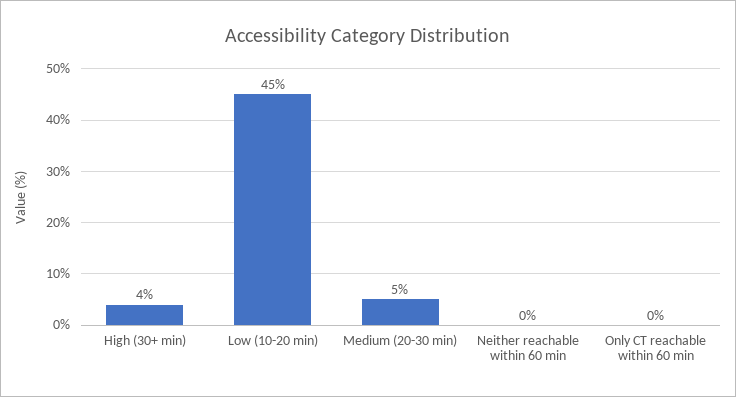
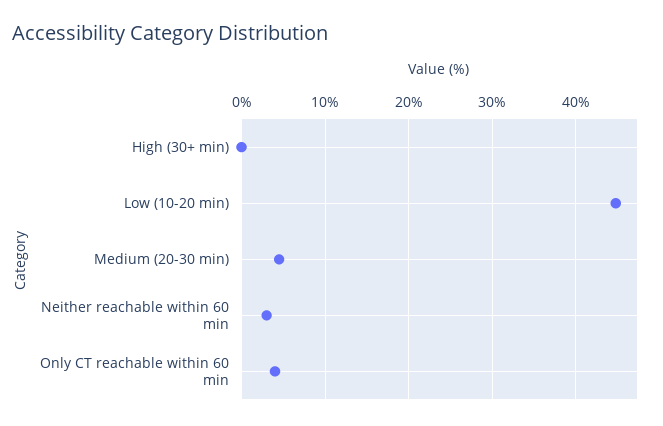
High (30+ min): 4 -> 0
Neither reachable within 60 min: 0 -> 3
Only CT reachable within 60 min: 0 -> 4

